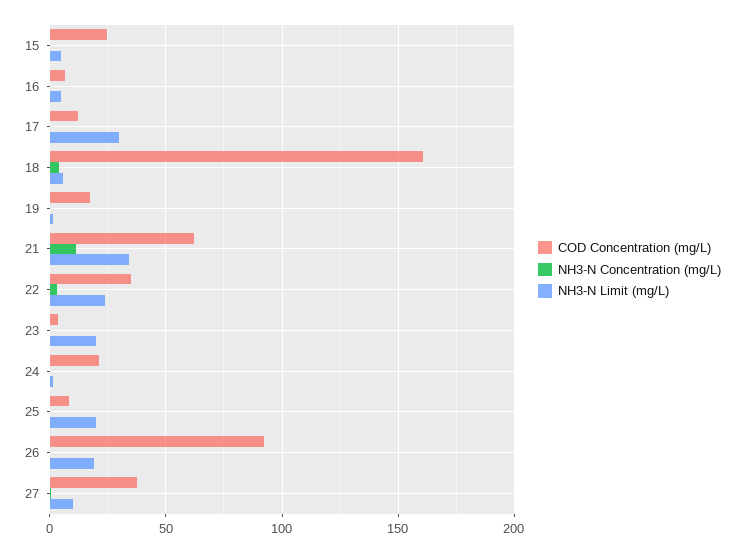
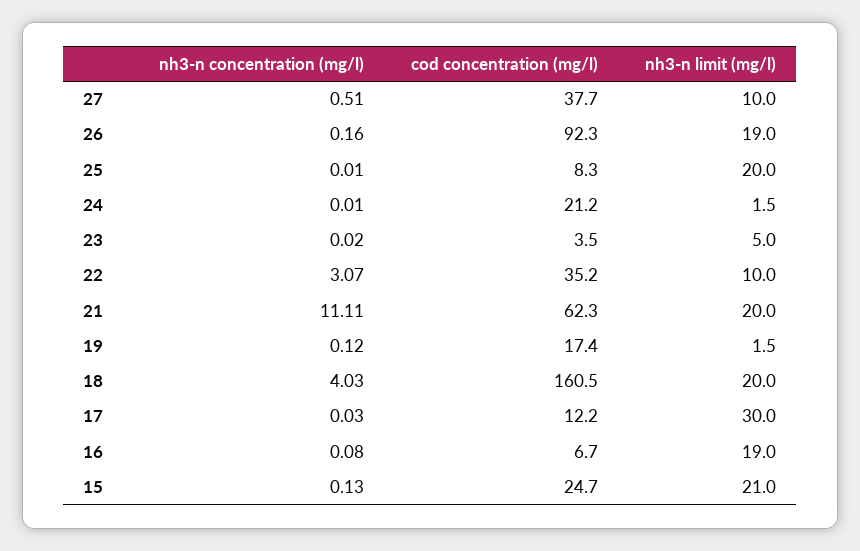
NH3-N Limit (mg/L), 15: 5 -> 21
NH3-N Limit (mg/L), 16: 5 -> 19
NH3-N Limit (mg/L), 18: 5 -> 20
NH3-N Limit (mg/L), 21: 35 -> 20
NH3-N Limit (mg/L), 22: 25 -> 10
NH3-N Limit (mg/L), 23: 20 -> 5

